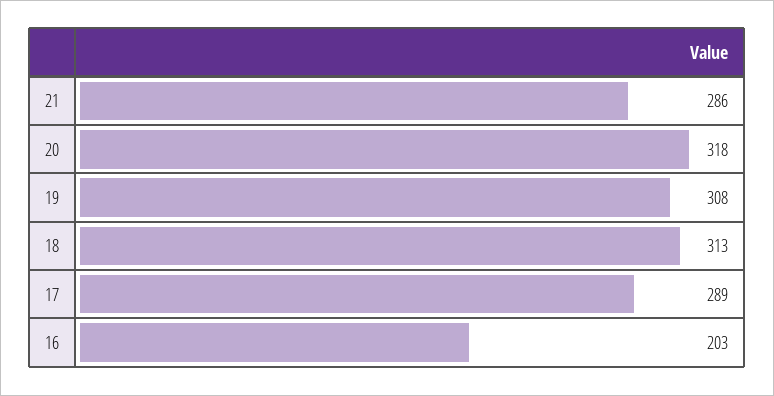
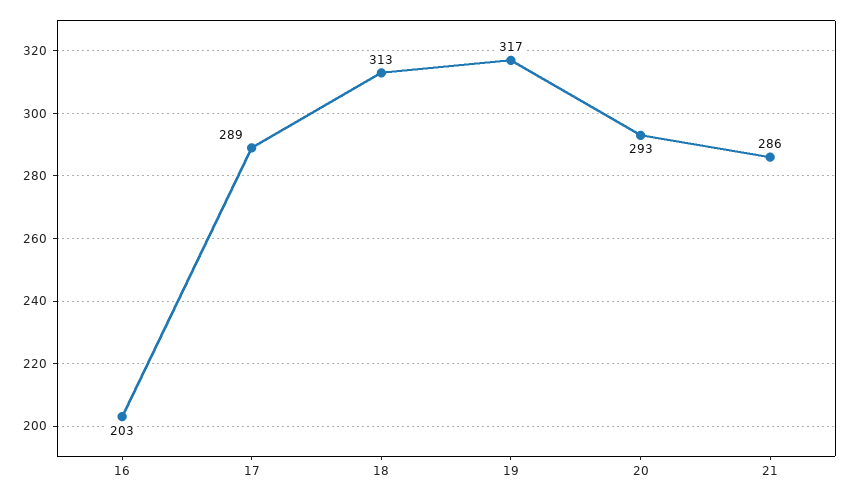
20: 318 -> 293
19: 308 -> 317

